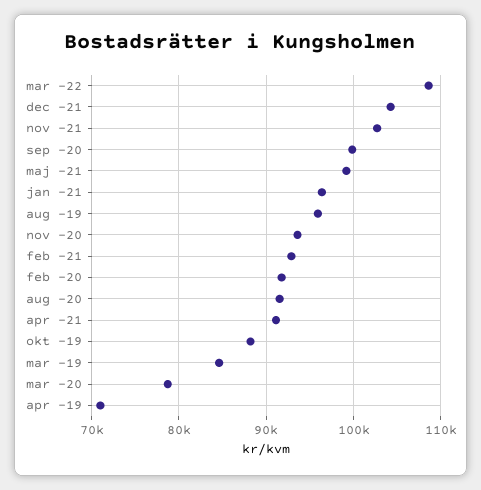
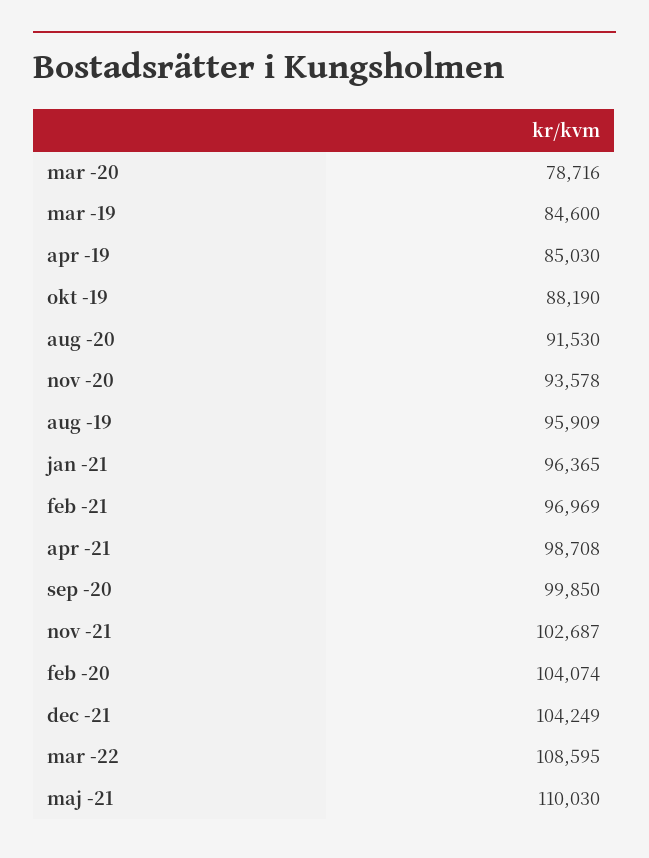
maj -21: 99000 -> 110030
feb -21: 93000 -> 96969
feb -20: 92000 -> 104074
apr -21: 91000 -> 98708
apr -19: 71000 -> 85030

